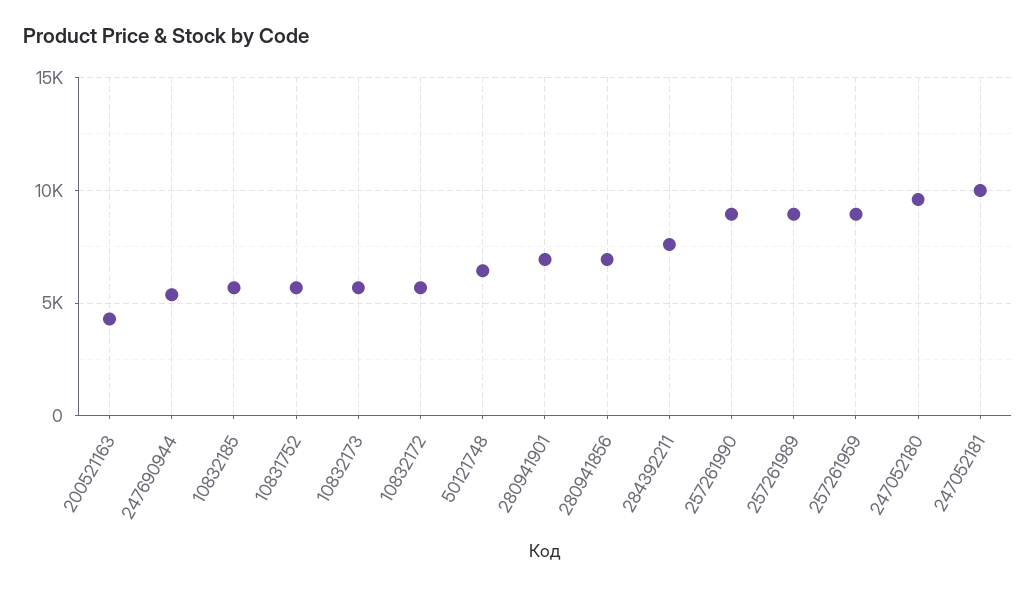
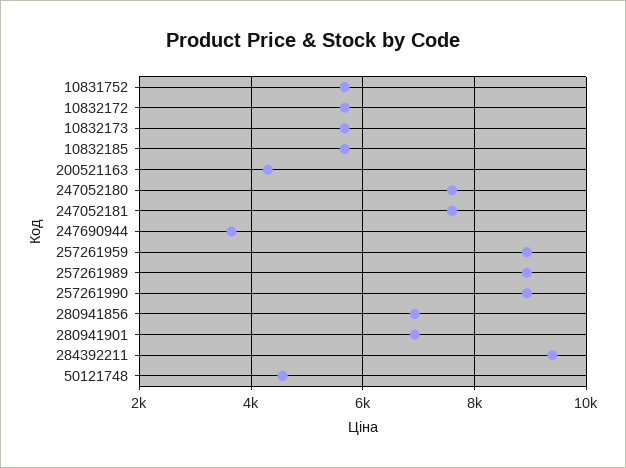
247690944: 5500 -> 3600
50121748: 6500 -> 4600
284392211: 7500 -> 9400
247052180: 9500 -> 7600
247052181: 10000 -> 7600

